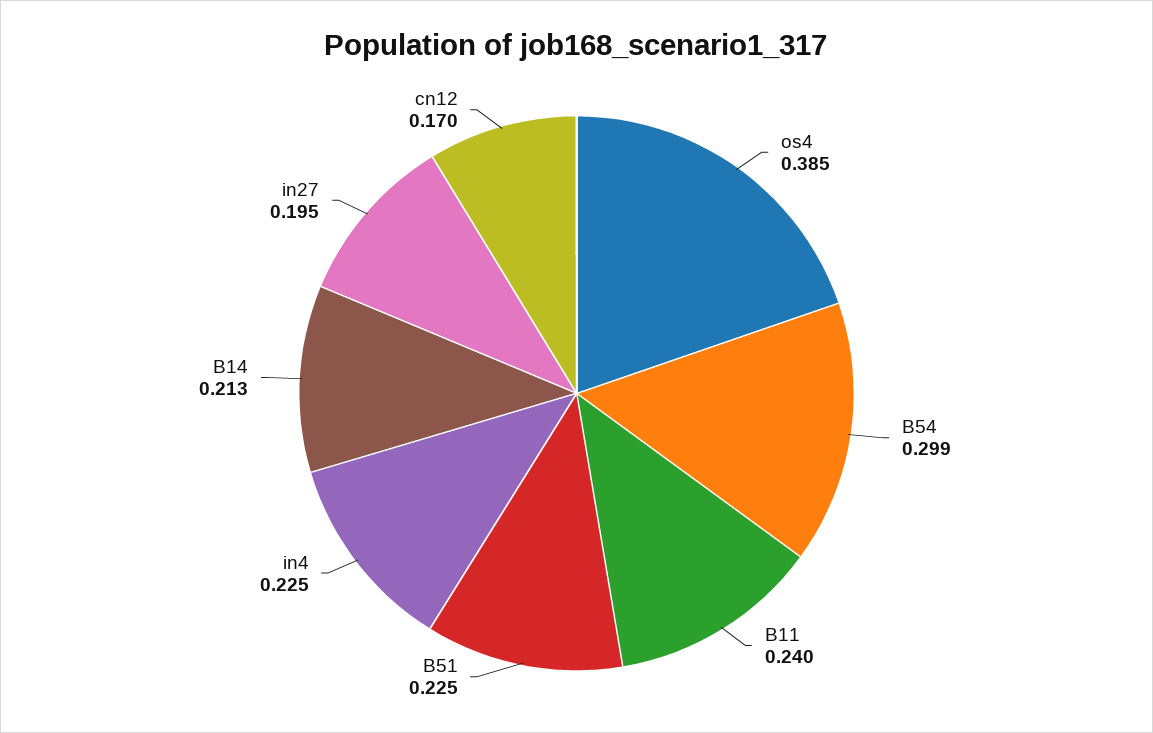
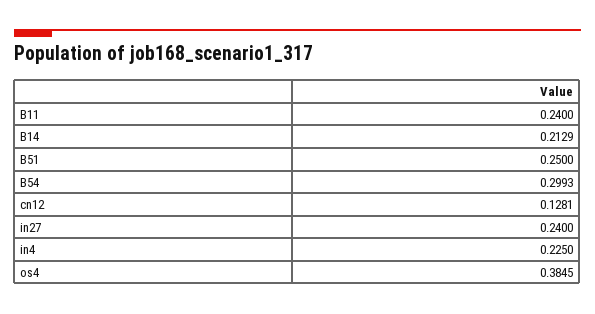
B51: 0.225 -> 0.25
in27: 0.195 -> 0.24
cn12: 0.17 -> 0.1281

